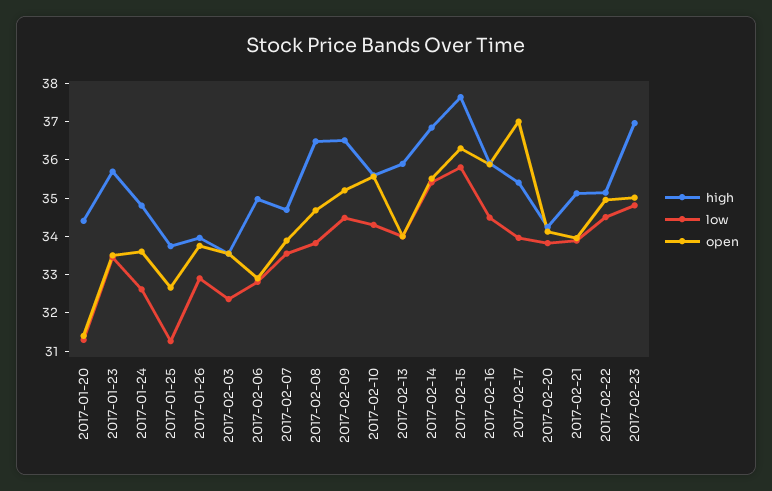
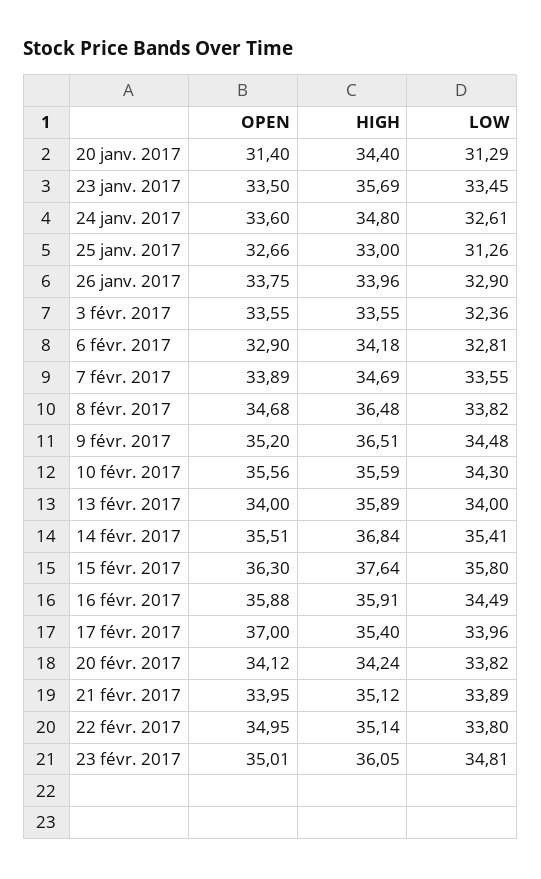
high, 2017-01-25: 33.75 -> 33
high, 2017-02-06: 35 -> 34.18
low, 2017-02-22: 34.5 -> 33.8
high, 2017-02-23: 37 -> 36.05

